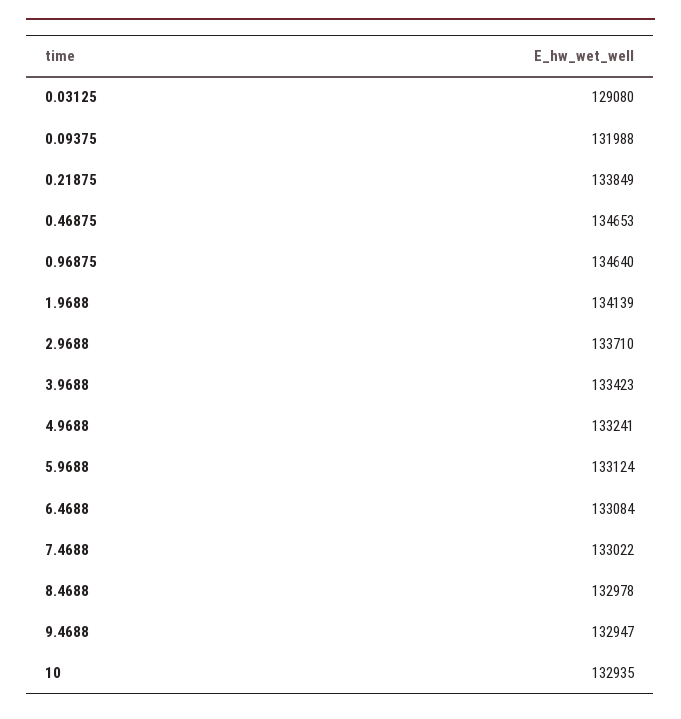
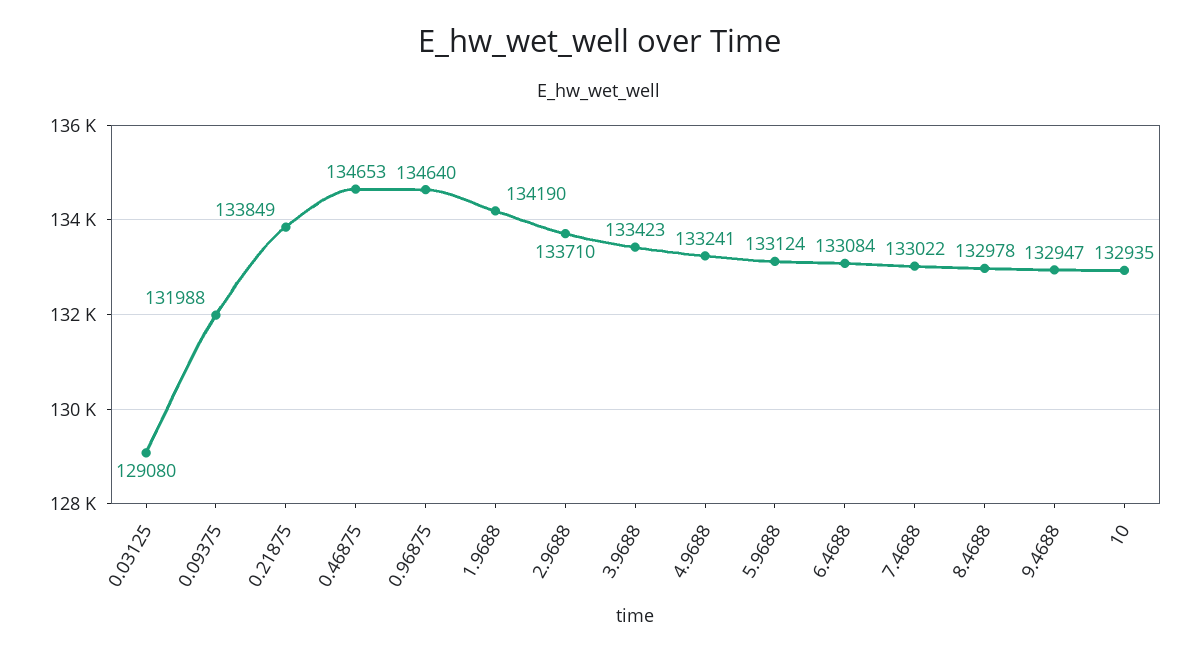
1.9688: 134139 -> 134190

